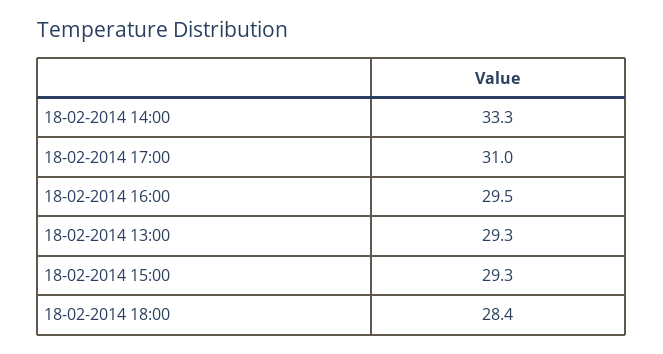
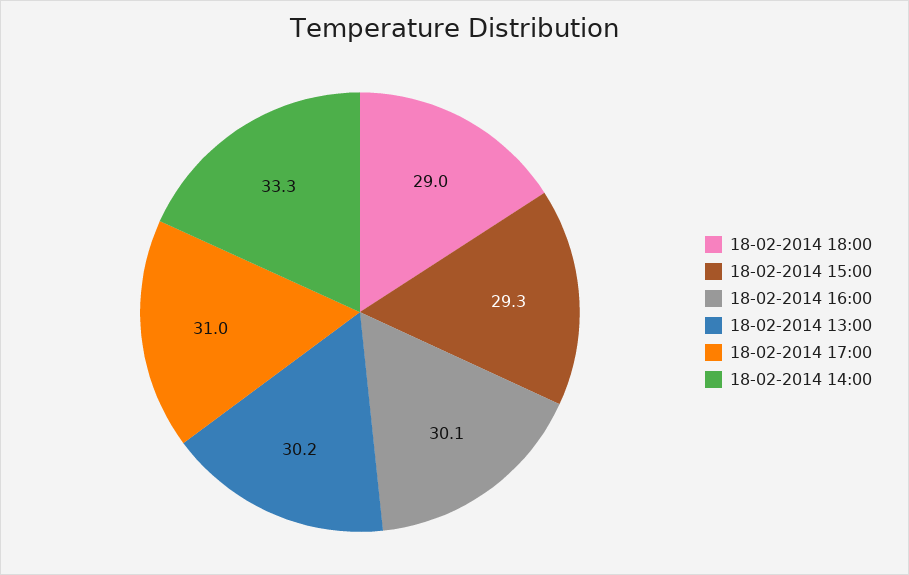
18-02-2014 16:00: 29.5 -> 30.1
18-02-2014 13:00: 29.3 -> 30.2
18-02-2014 18:00: 28.4 -> 29

